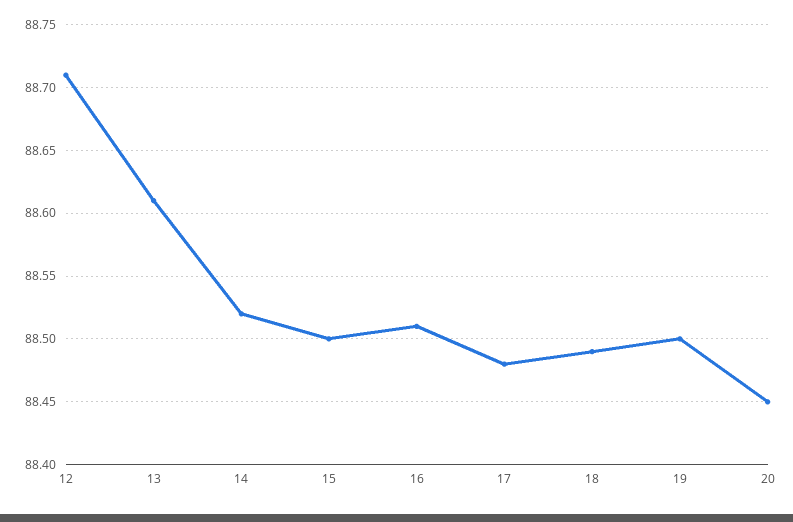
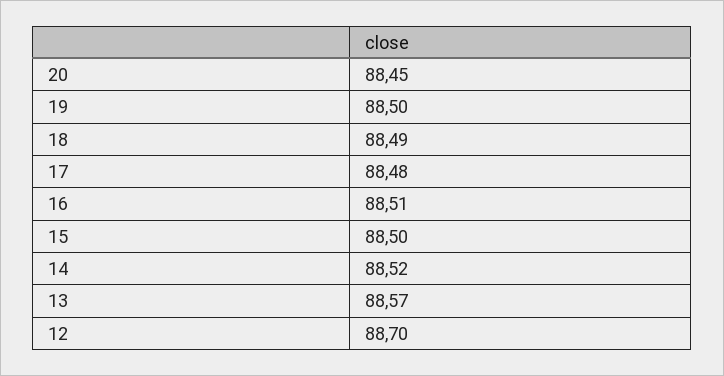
12: 88.71 -> 88.7
13: 88.61 -> 88.57

